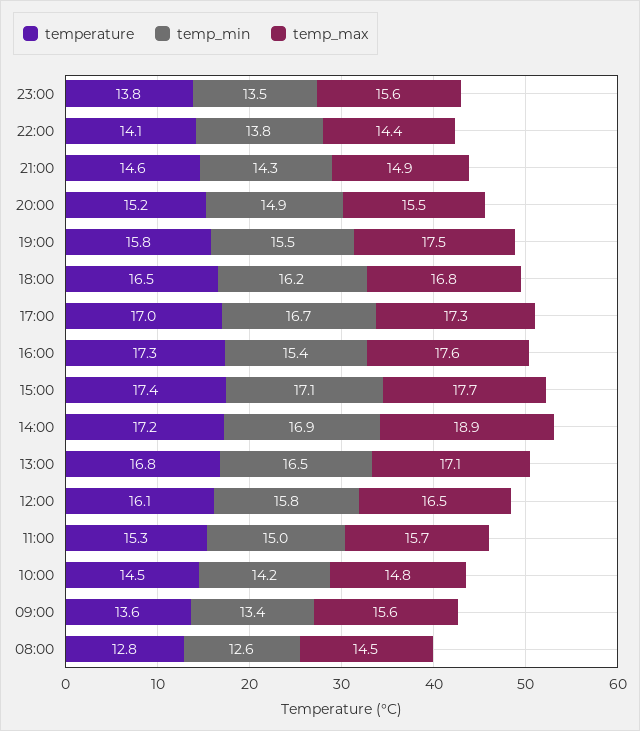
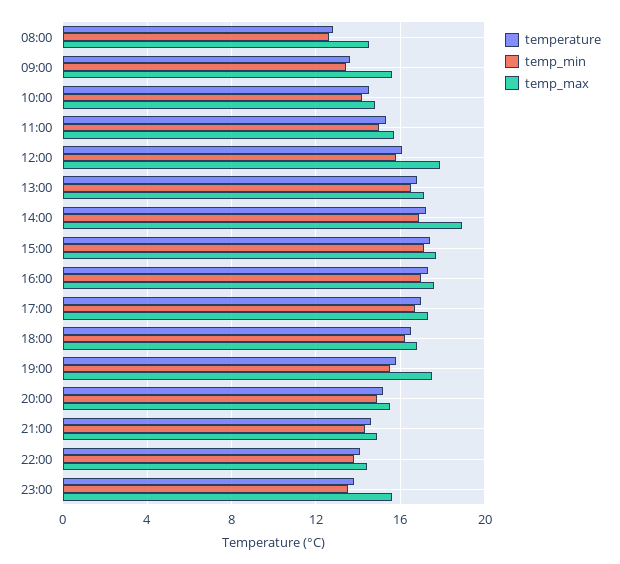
temp_min, 16:00: 15.4 -> 17
temp_max, 12:00: 16.5 -> 18

